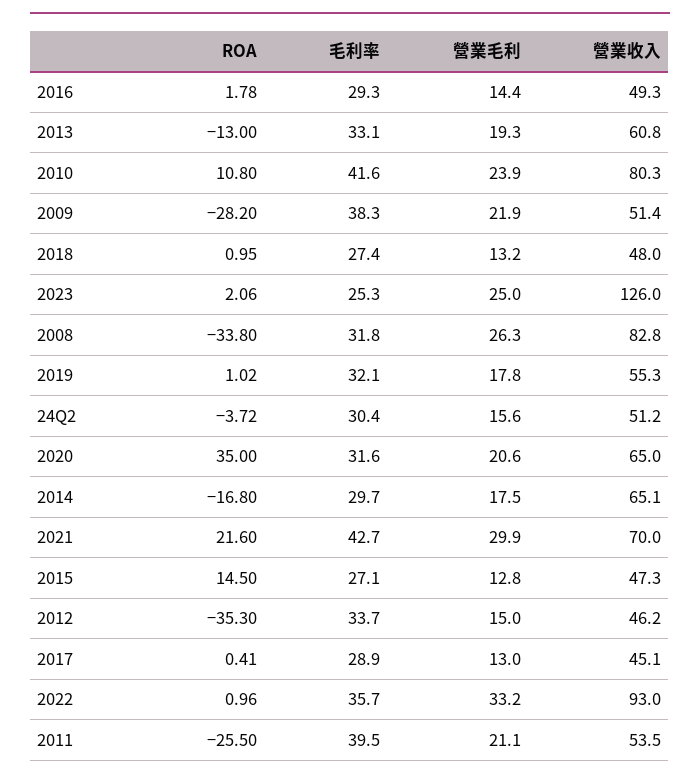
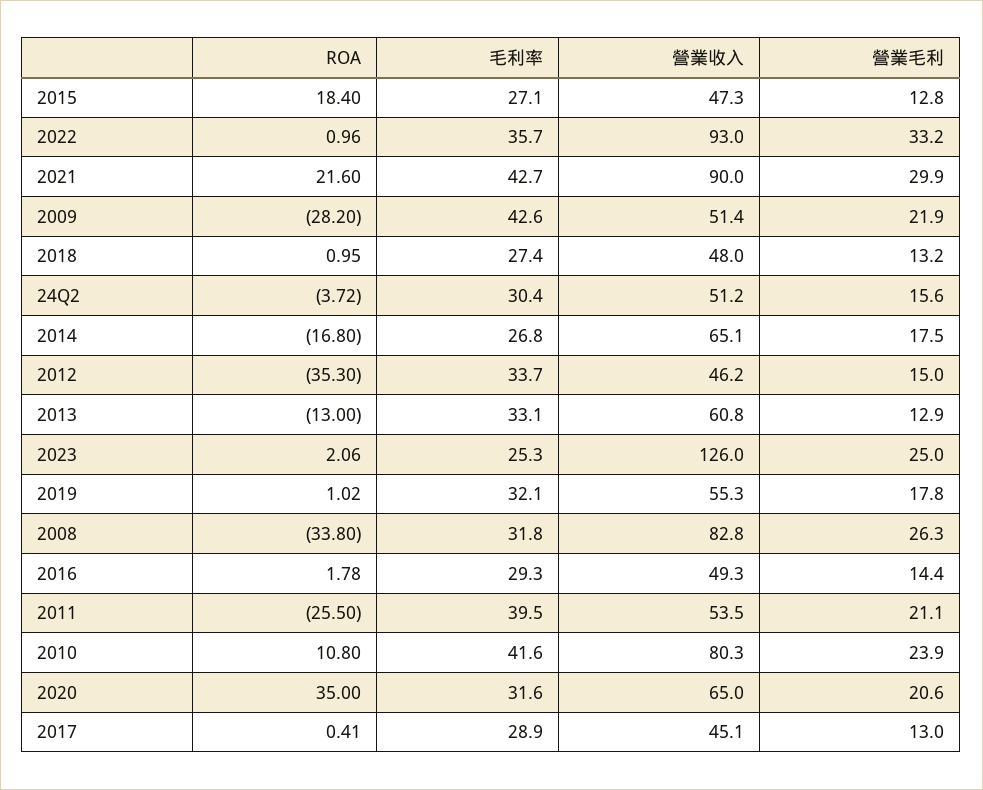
營業毛利, 2013: 19.3 -> 12.9
毛利率, 2009: 38.3 -> 42.6
毛利率, 2014: 29.7 -> 26.8
營業收入, 2021: 70 -> 90
ROA, 2015: 14.5 -> 18.4

